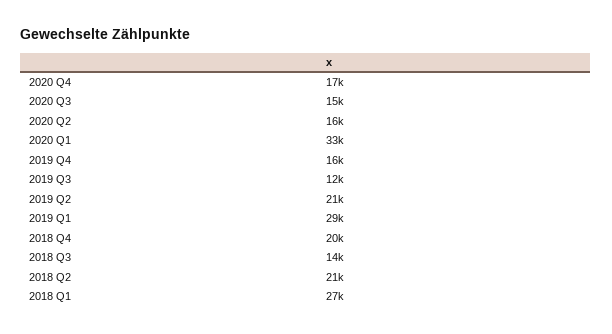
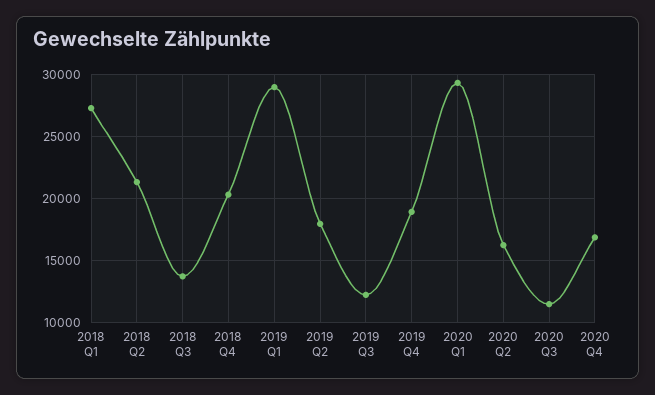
2020 Q3: 15000 -> 11500
2020 Q1: 33000 -> 29500
2019 Q4: 16000 -> 19000
2019 Q2: 21000 -> 18000

